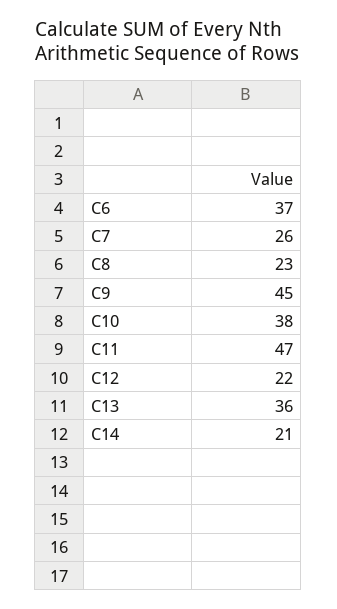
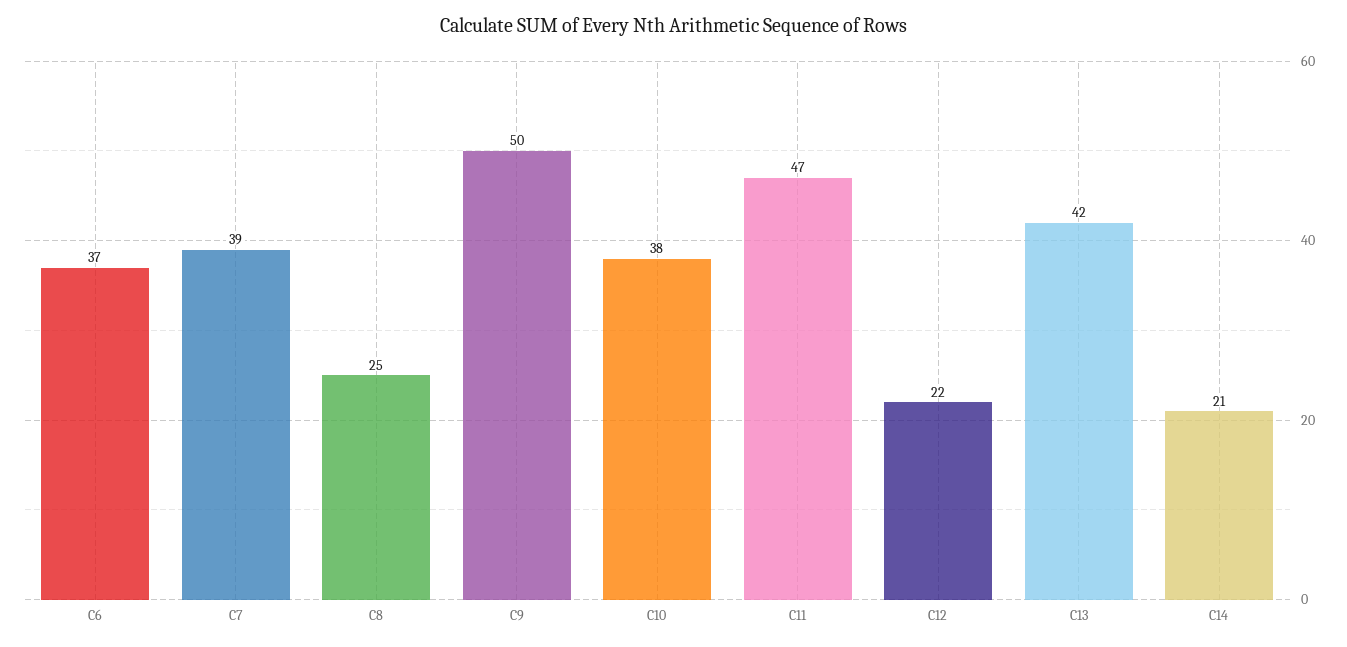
C7: 26 -> 39
C8: 23 -> 25
C9: 45 -> 50
C13: 36 -> 42

